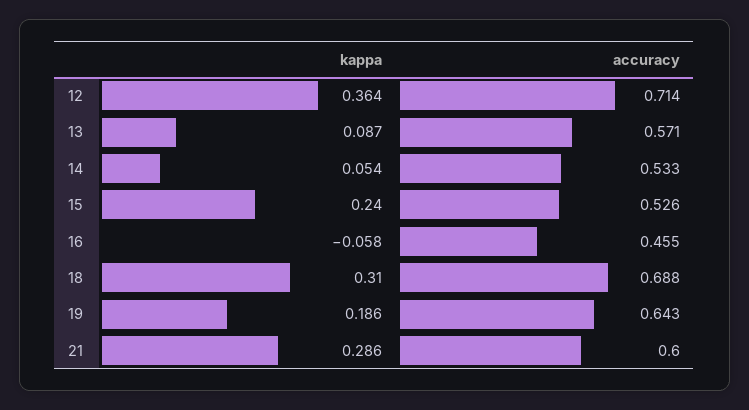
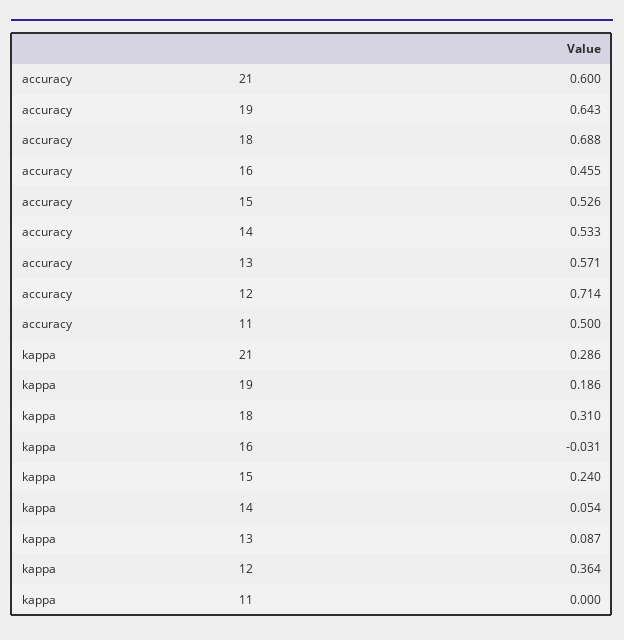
kappa, 16: -0.058 -> -0.031
accuracy, 11: none -> 0.5
kappa, 11: none -> 0

